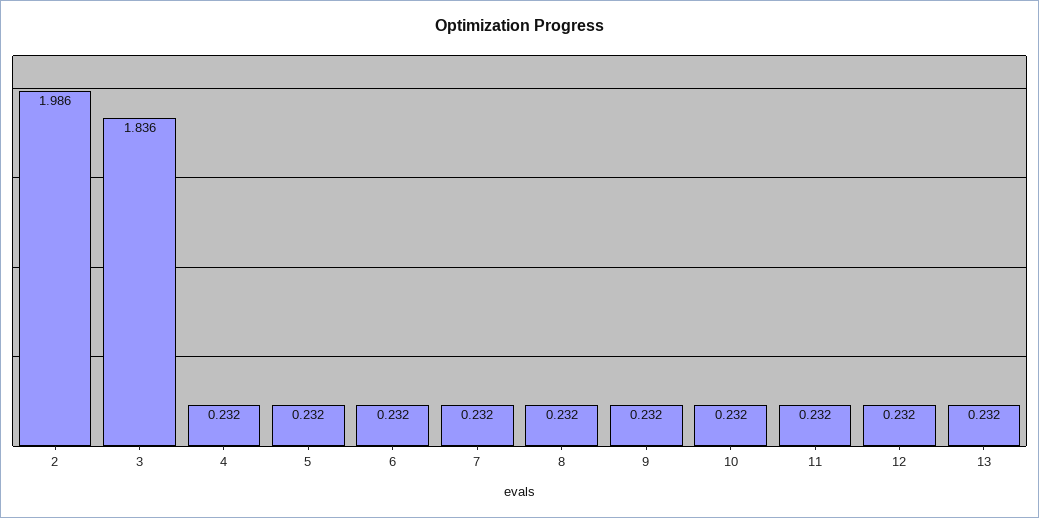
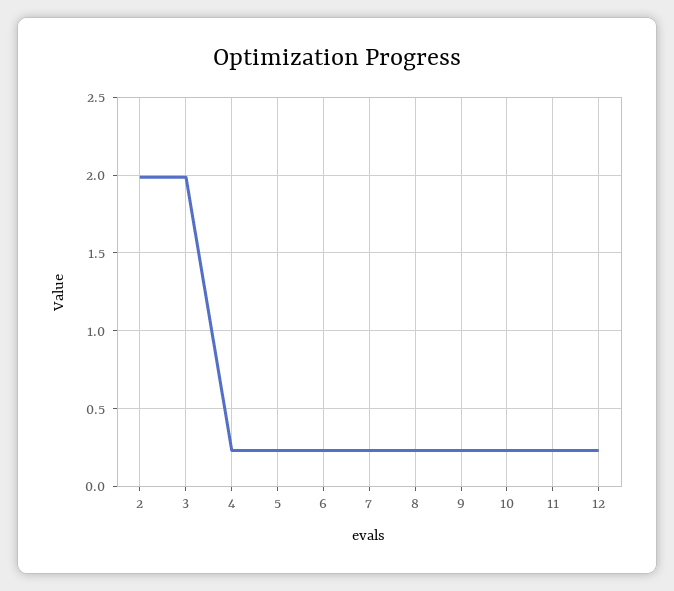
3: 1.836 -> 2
13: 0.232 -> none

